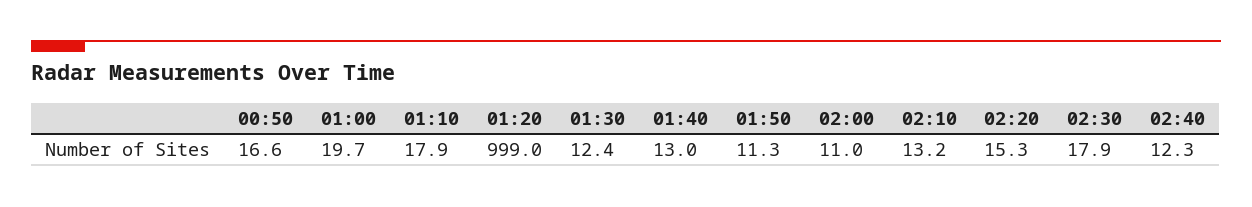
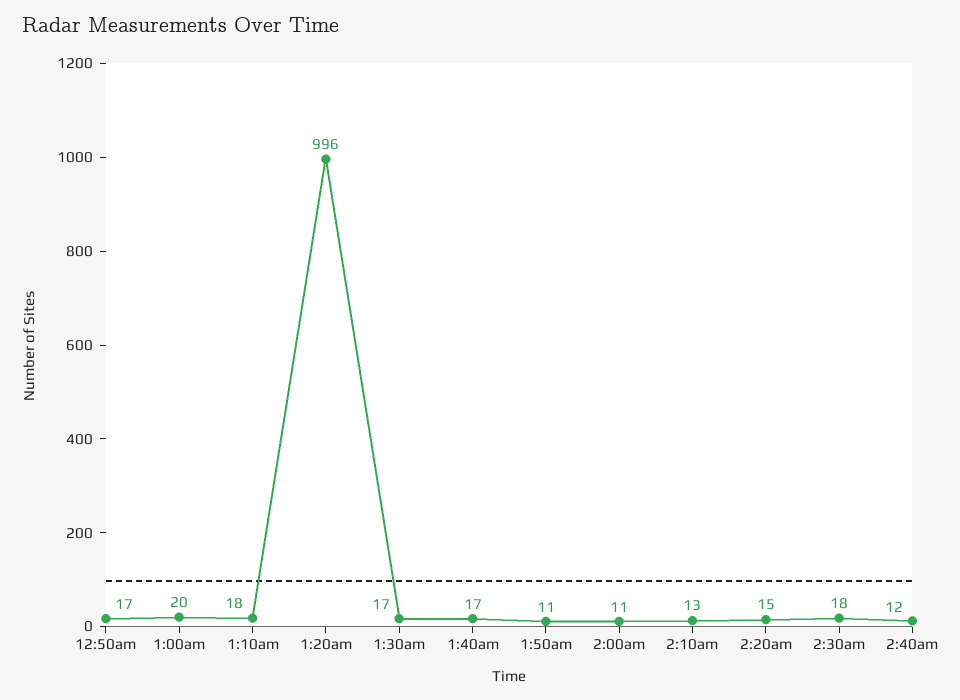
01:20: 999 -> 996
01:30: 12.4 -> 17
01:40: 13 -> 17

